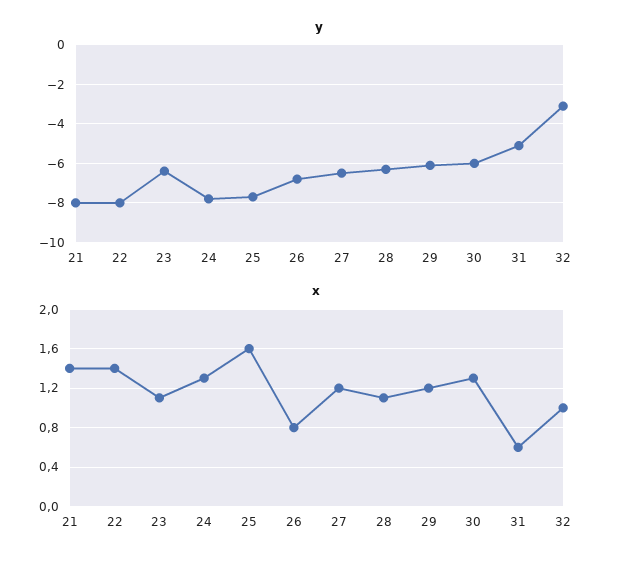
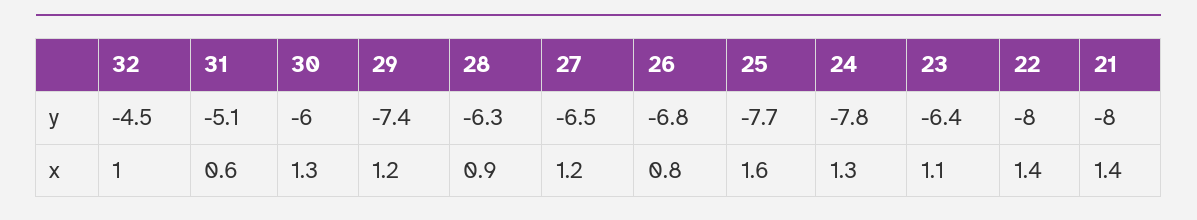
y, 29: -6 -> -7.4
y, 32: -3 -> -4.5
x, 28: 1.1 -> 0.9

